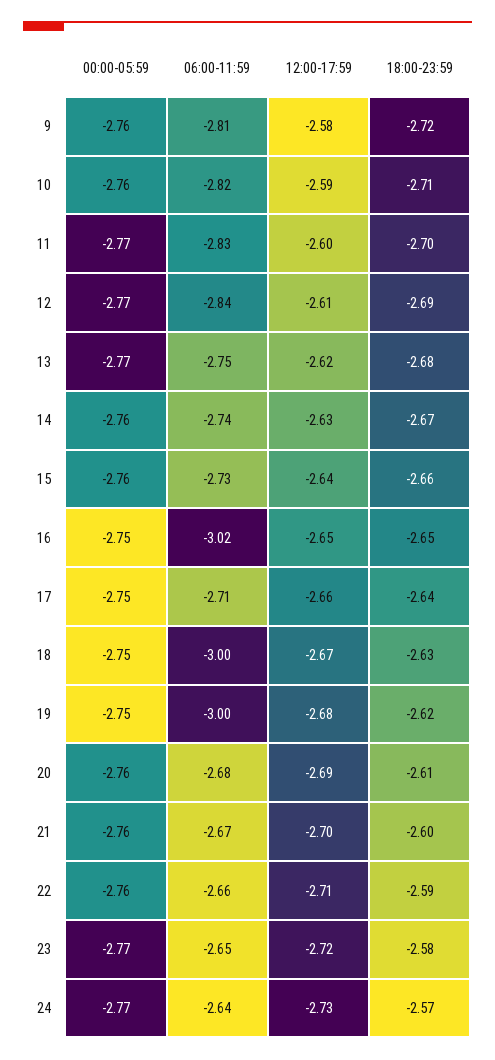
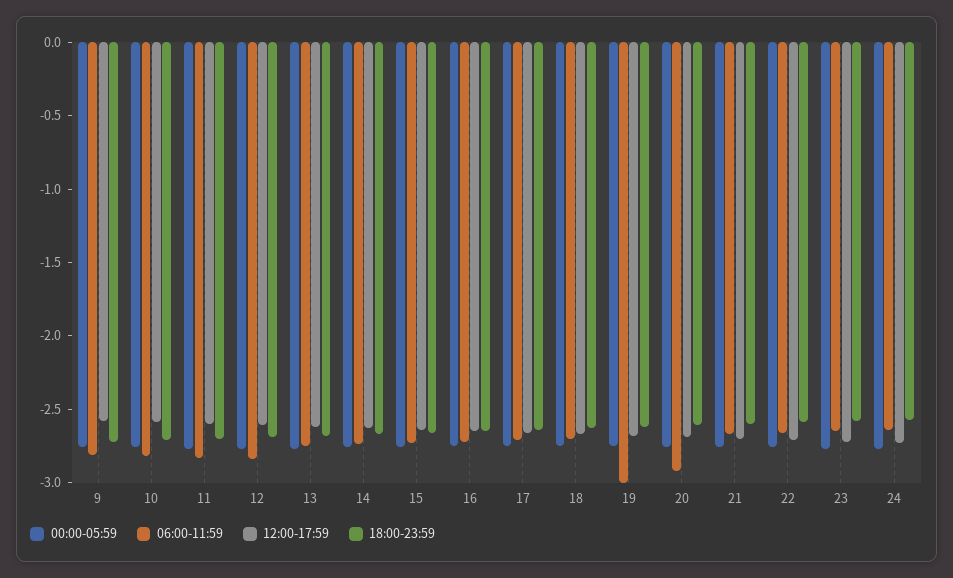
06:00-11:59, 16: -3.02 -> -2.7
06:00-11:59, 18: -3 -> -2.7
06:00-11:59, 20: -2.68 -> -2.9

